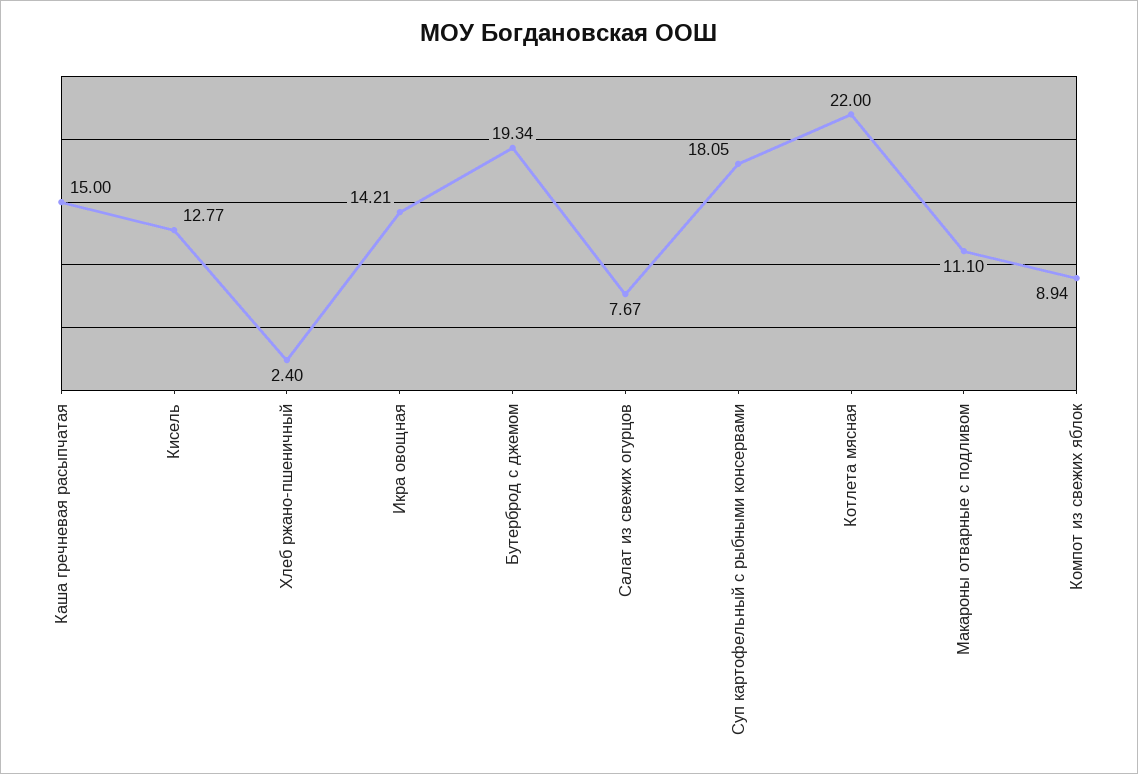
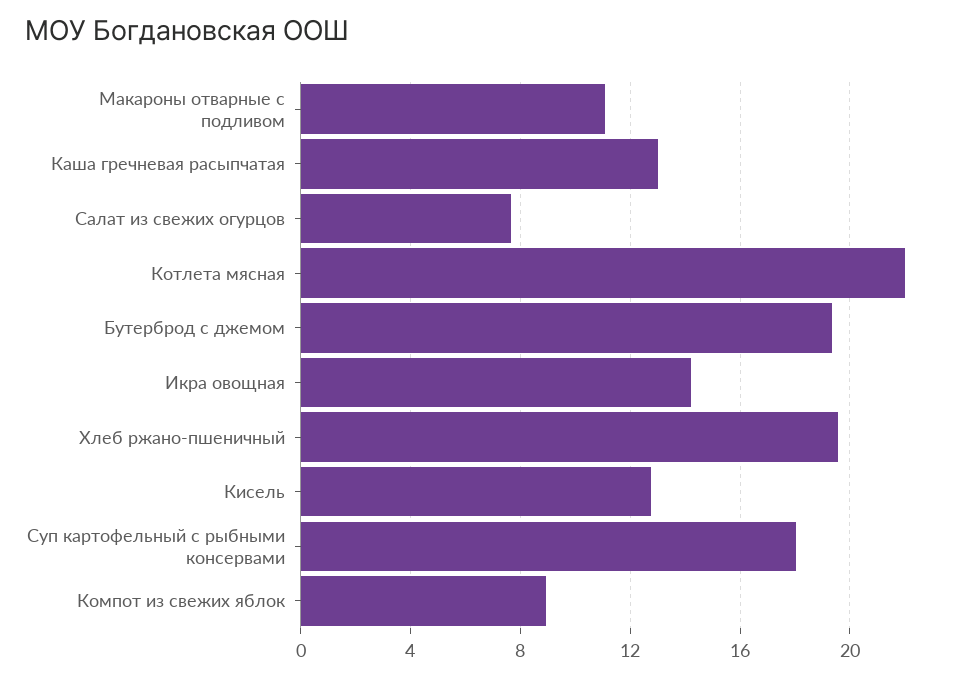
Каша гречневая расыпчатая: 15 -> 13
Хлеб ржано-пшеничный: 2.4 -> 19.5

